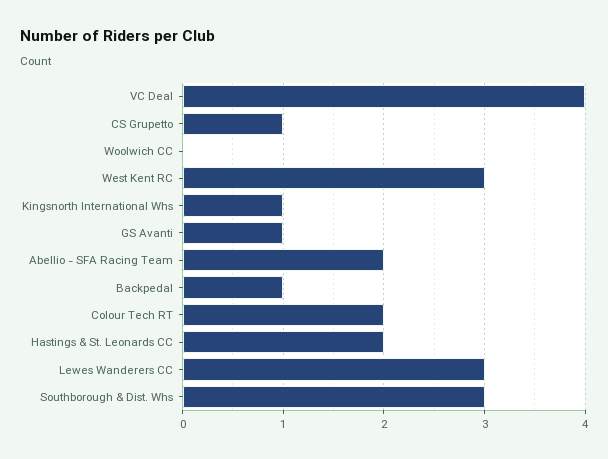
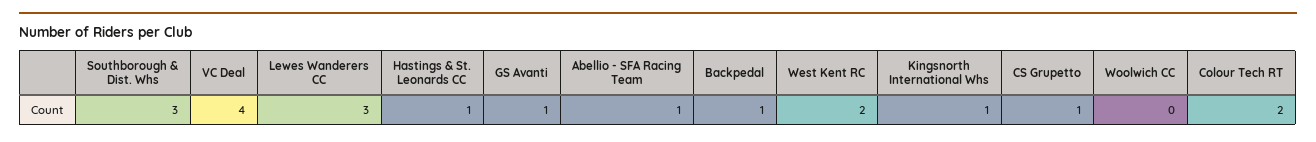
West Kent RC: 3 -> 2
Abellio - SFA Racing Team: 2 -> 1
Hastings & St. Leonards CC: 2 -> 1

